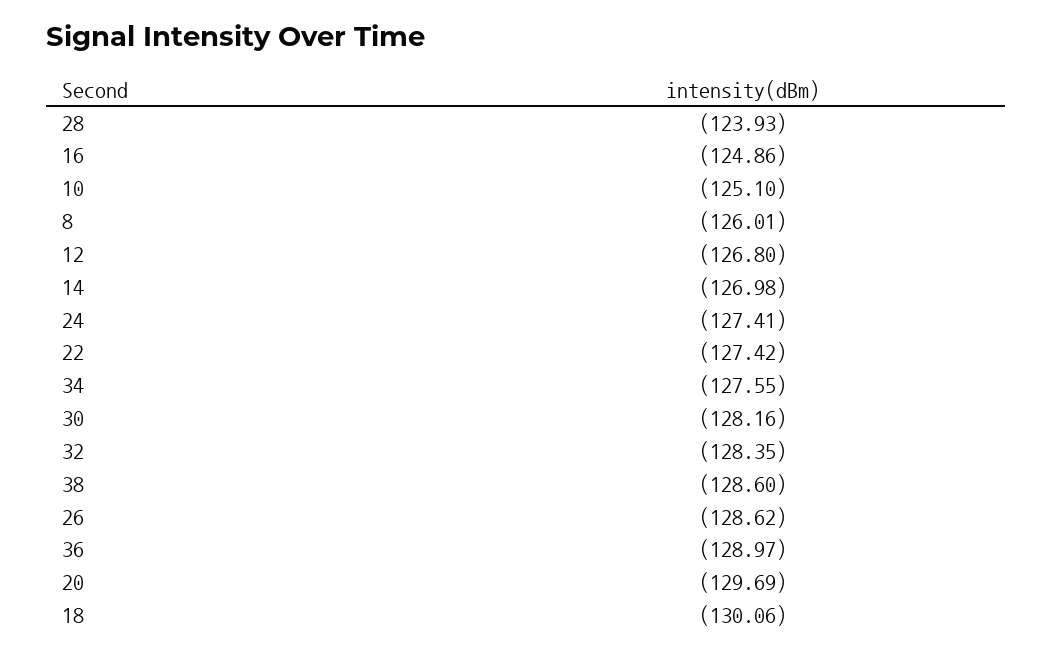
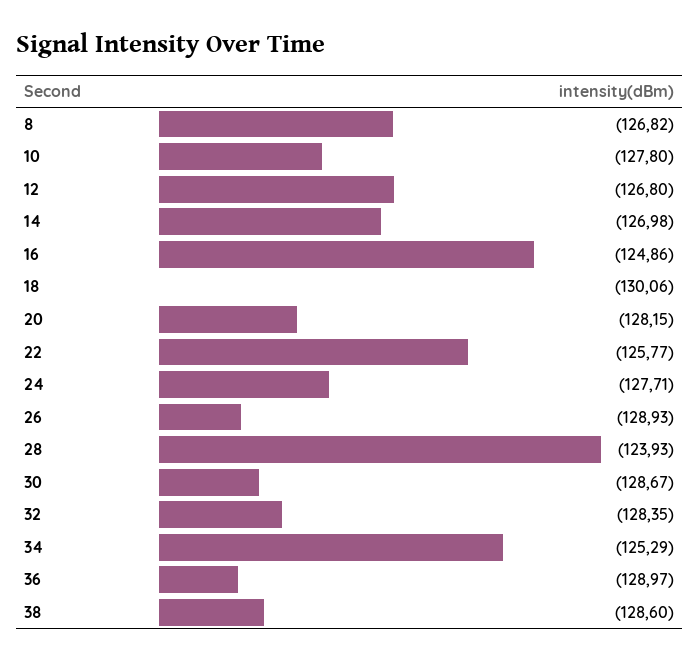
10: -125.1 -> -127.8
8: -126.01 -> -126.82
24: -127.41 -> -127.71
22: -127.42 -> -125.77
34: -127.55 -> -125.29
30: -128.16 -> -128.67
26: -128.62 -> -128.93
20: -129.69 -> -128.15

